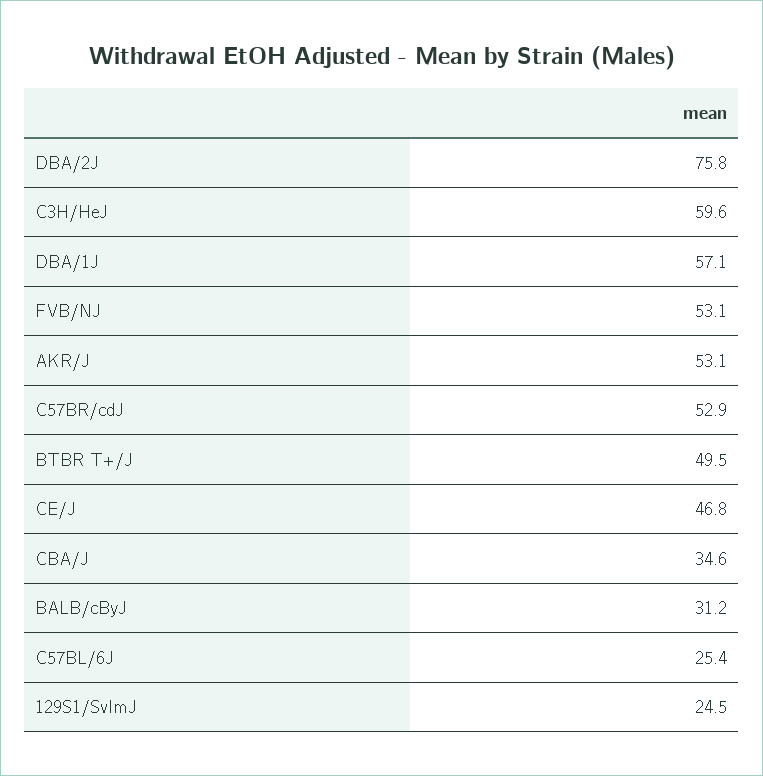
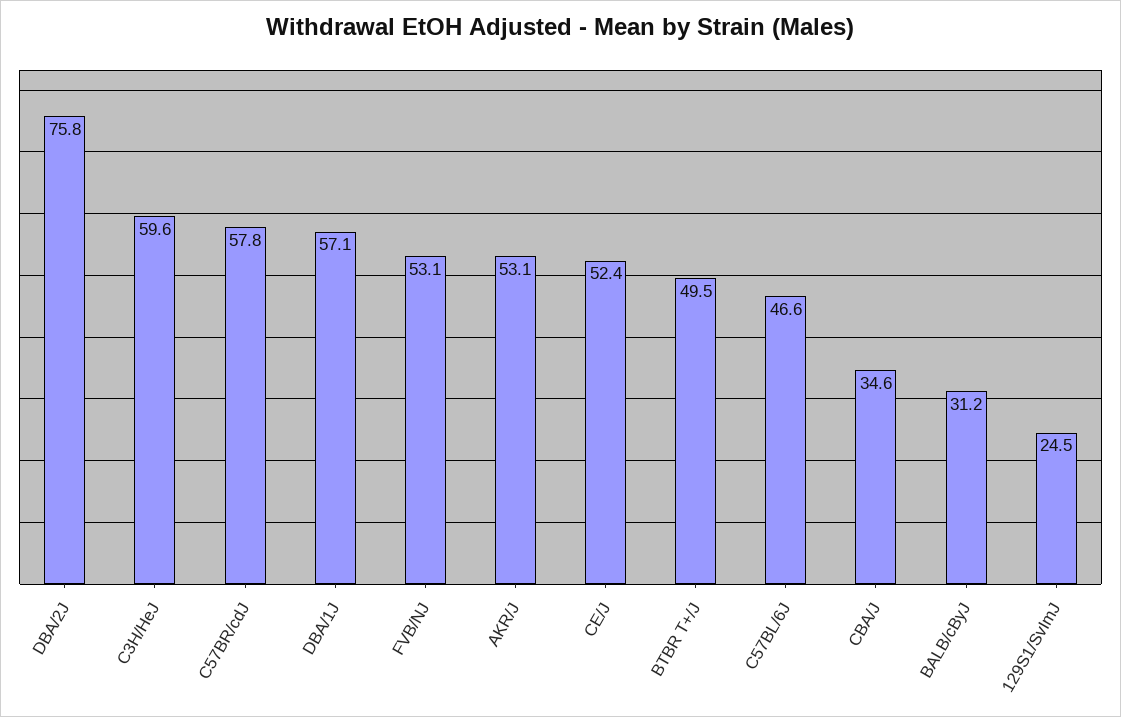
C57BR/cdJ: 52.9 -> 57.8
CE/J: 46.8 -> 52.4
C57BL/6J: 25.4 -> 46.6

